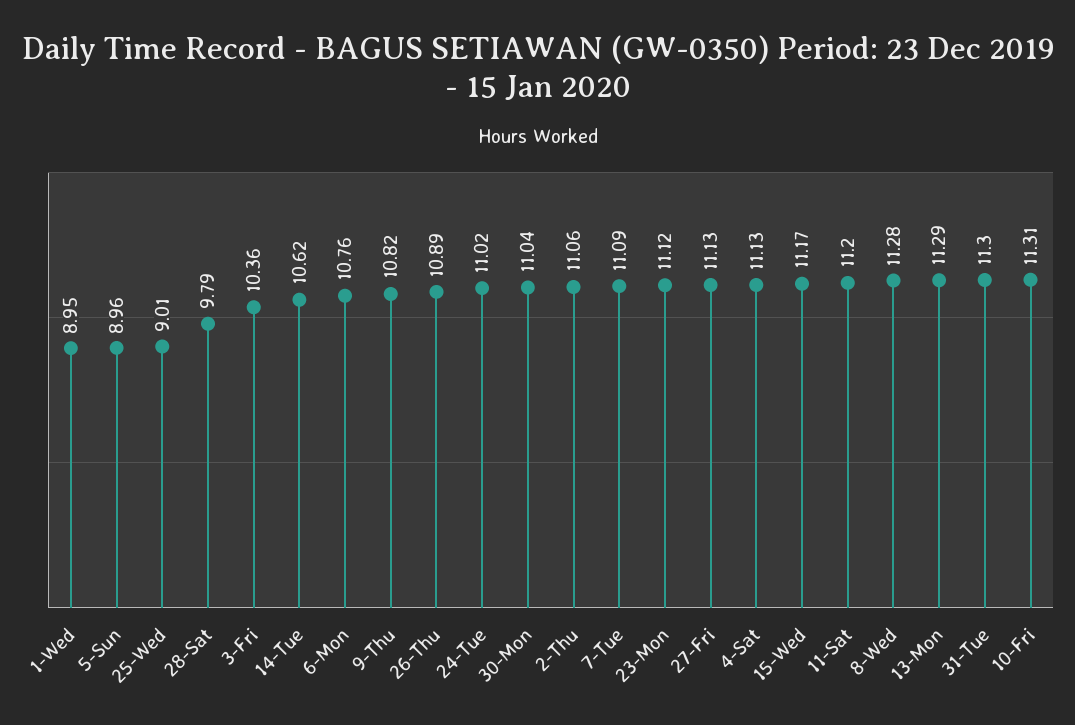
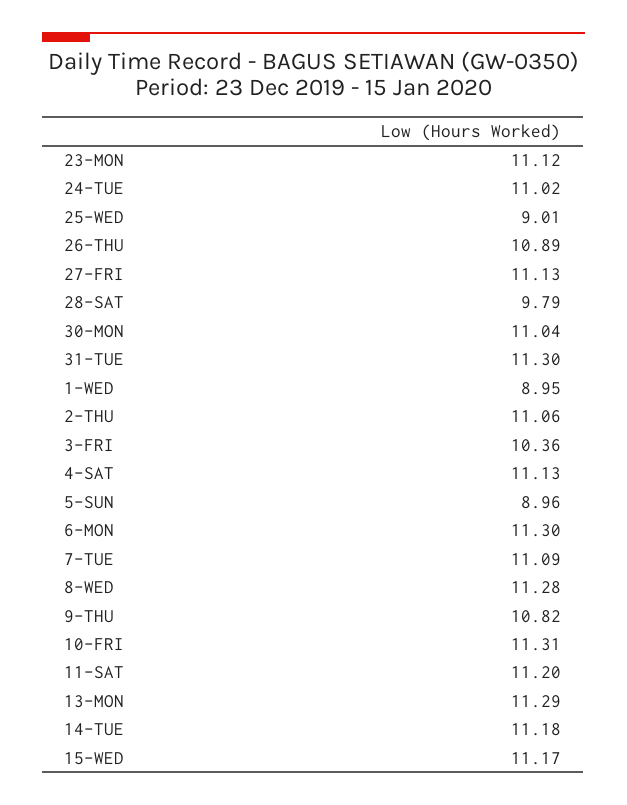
14-Tue: 10.62 -> 11.18
6-Mon: 10.76 -> 11.3

